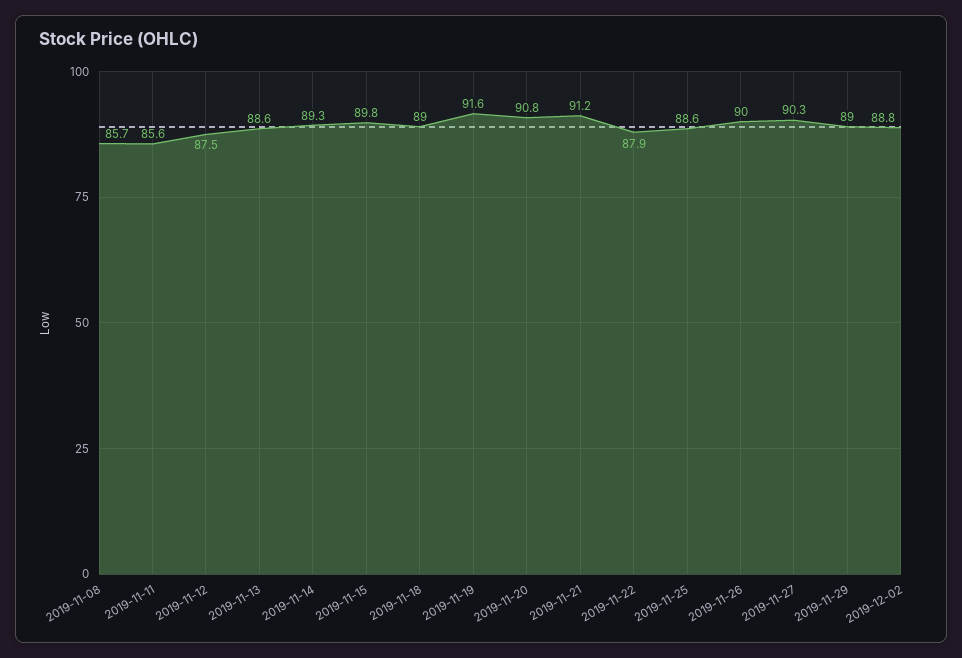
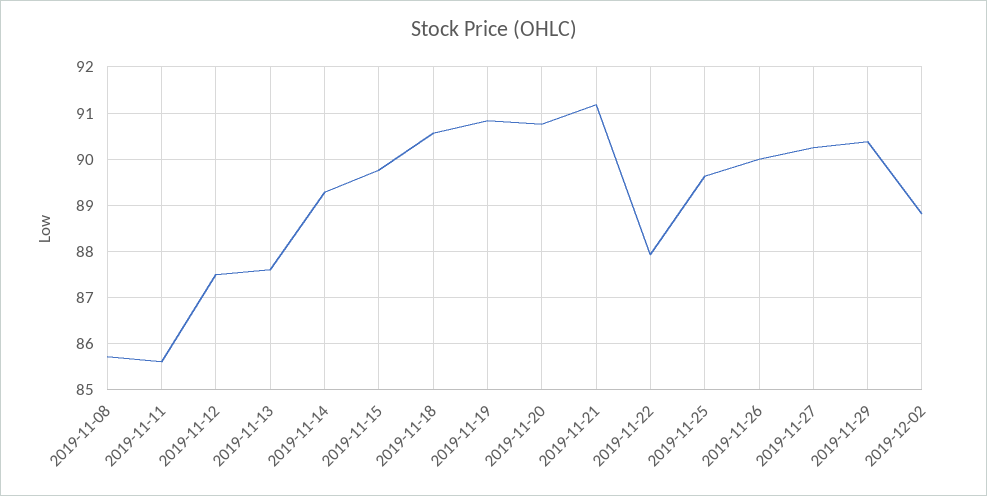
2019-11-13: 88.6 -> 87.6
2019-11-18: 89 -> 90.6
2019-11-19: 91.6 -> 90.8
2019-11-25: 88.6 -> 89.6
2019-11-29: 89 -> 90.4

